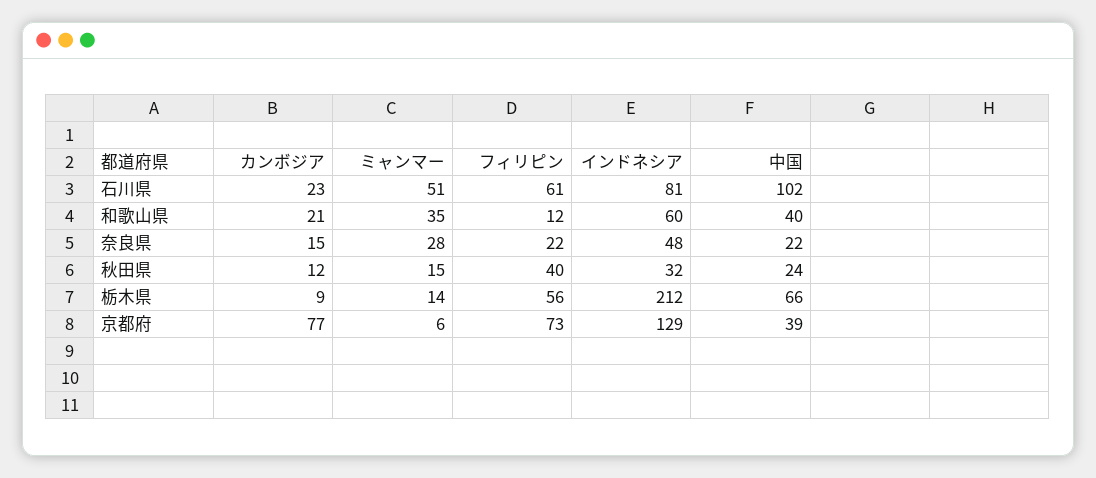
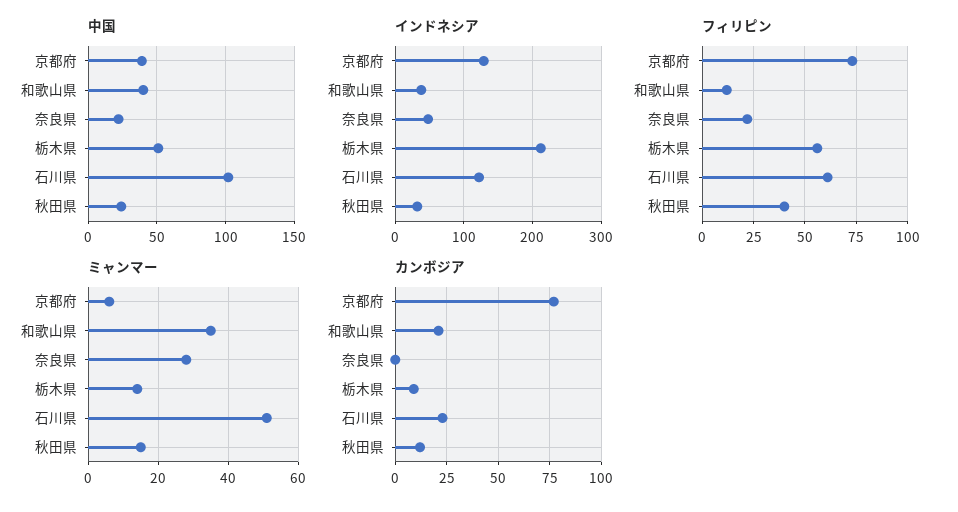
インドネシア, 石川県: 81 -> 120
インドネシア, 和歌山県: 60 -> 40
カンボジア, 奈良県: 15 -> 0
中国, 栃木県: 66 -> 50

